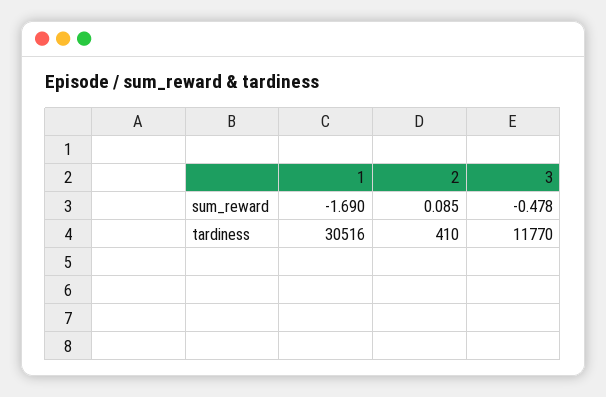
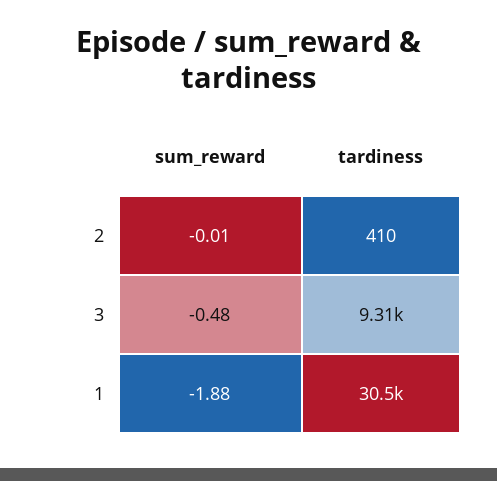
1, sum_reward: -1.69 -> -1.88
2, sum_reward: 0.085 -> -0.01
3, tardiness: 11770 -> 9310

